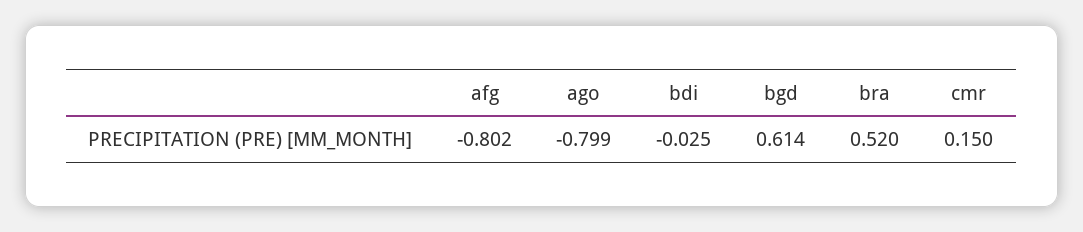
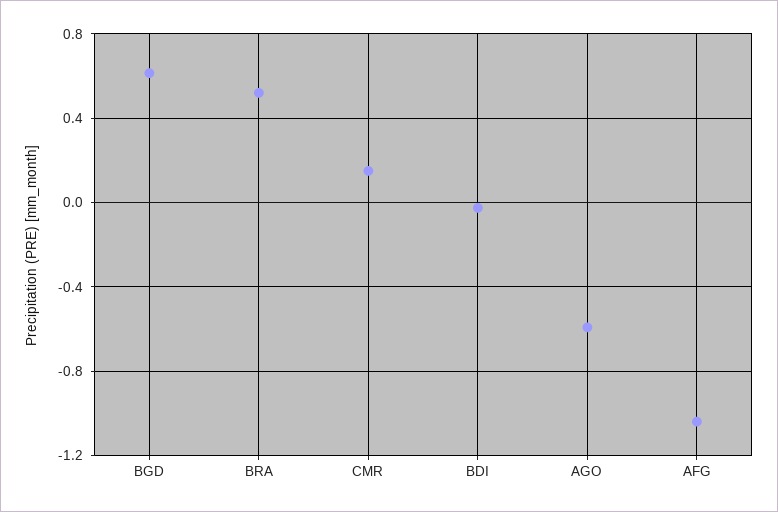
afg: -0.802 -> -1.05
ago: -0.799 -> -0.6

